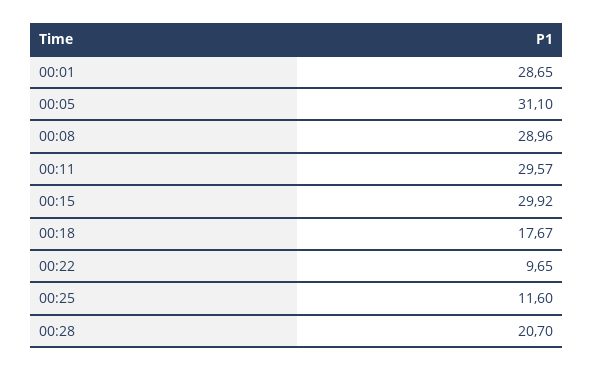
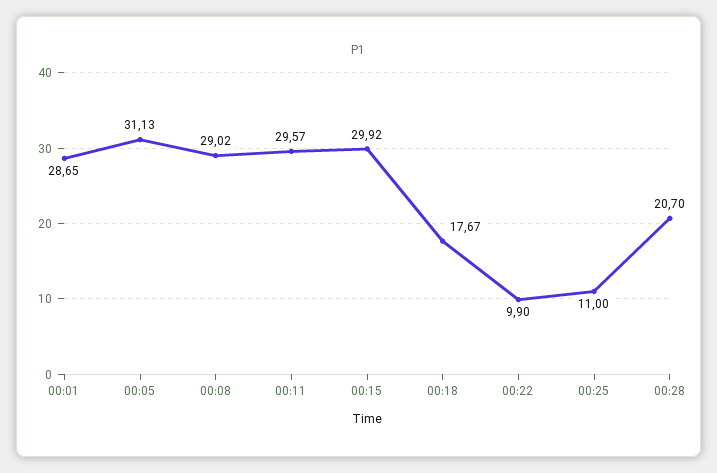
00:05: 31.1 -> 31.13
00:08: 28.96 -> 29.02
00:22: 9.65 -> 9.9
00:25: 11.6 -> 11

